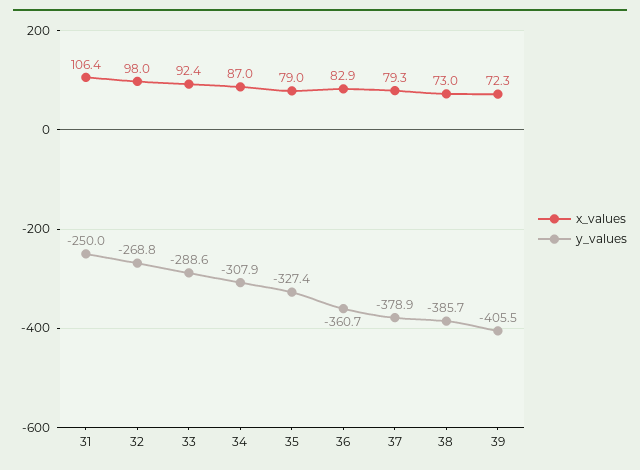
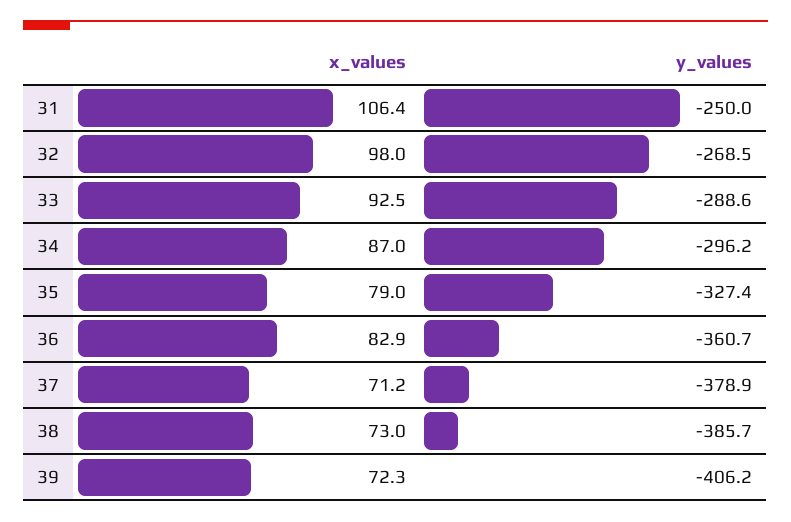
y_values, 32: -268.8 -> -268.5
x_values, 33: 92.4 -> 92.5
y_values, 34: -307.9 -> -296.2
x_values, 37: 79.3 -> 71.2
y_values, 39: -405.5 -> -406.2

